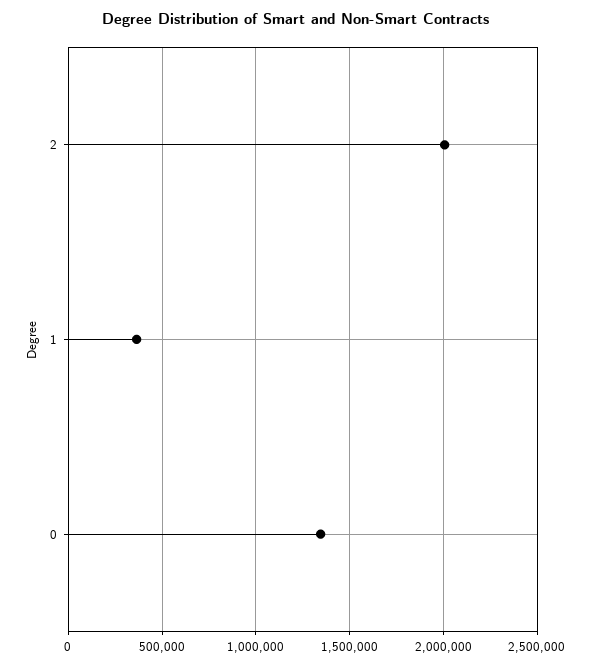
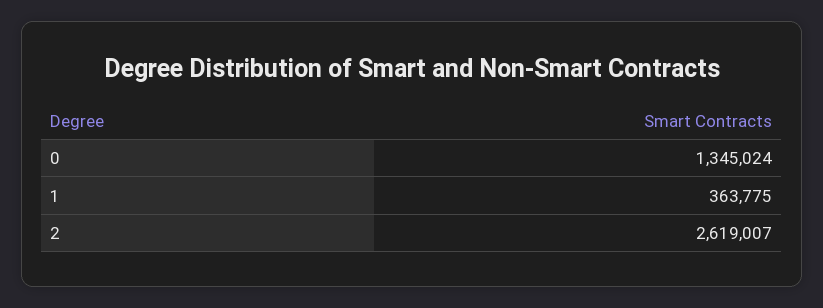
2: 2000000 -> 2619007

